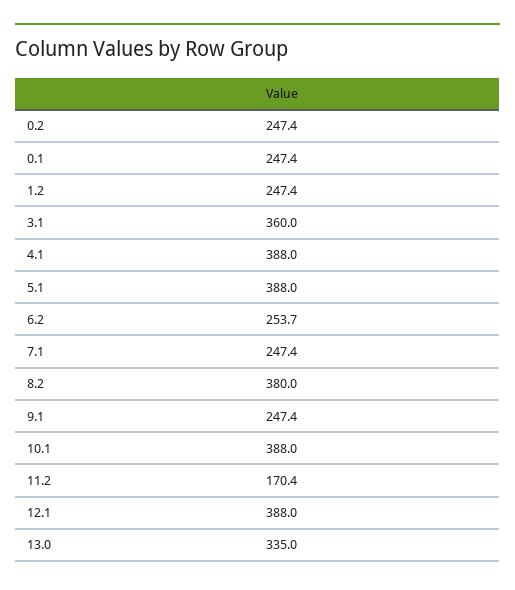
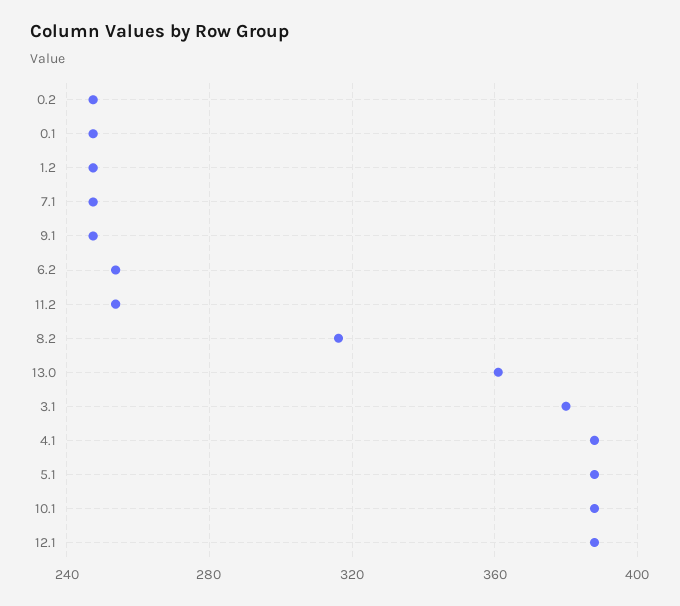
3.1: 360 -> 380
8.2: 380 -> 315
11.2: 170.4 -> 255
13.0: 335 -> 360

